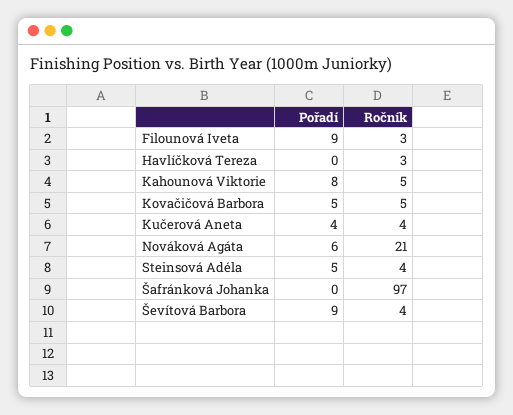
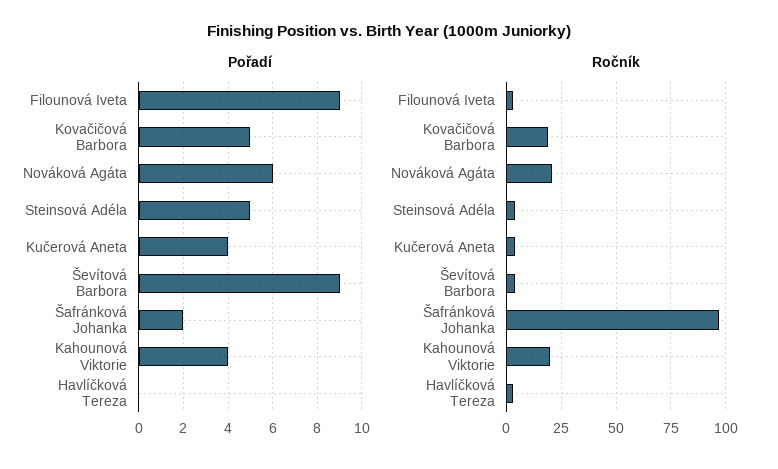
Pořadí, Kahounová Viktorie: 8 -> 4
Ročník, Kahounová Viktorie: 5 -> 20
Ročník, Kovačičová Barbora: 5 -> 20
Pořadí, Šafránková Johanka: 0 -> 2

